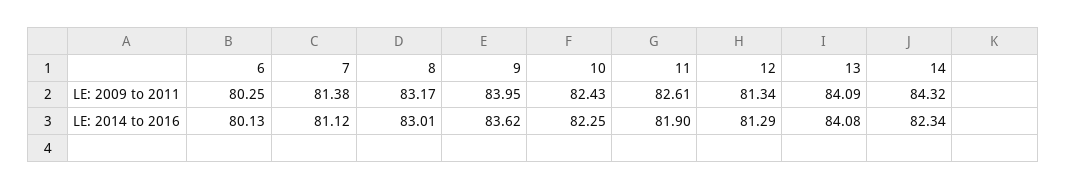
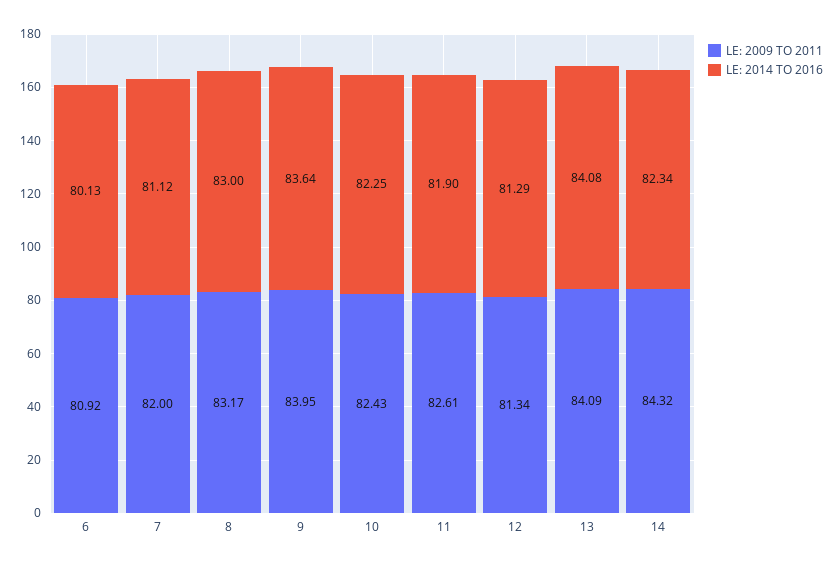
LE: 2009 to 2011, 6: 80.25 -> 80.92
LE: 2009 to 2011, 7: 81.38 -> 82
LE: 2014 to 2016, 8: 83.01 -> 83
LE: 2014 to 2016, 9: 83.62 -> 83.64

